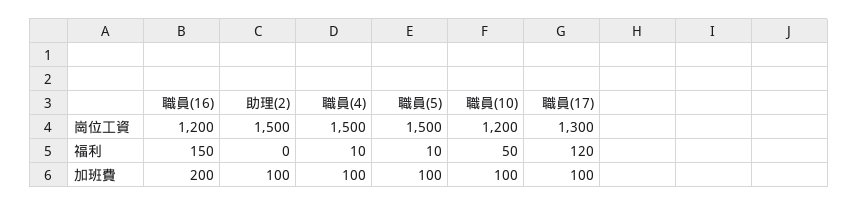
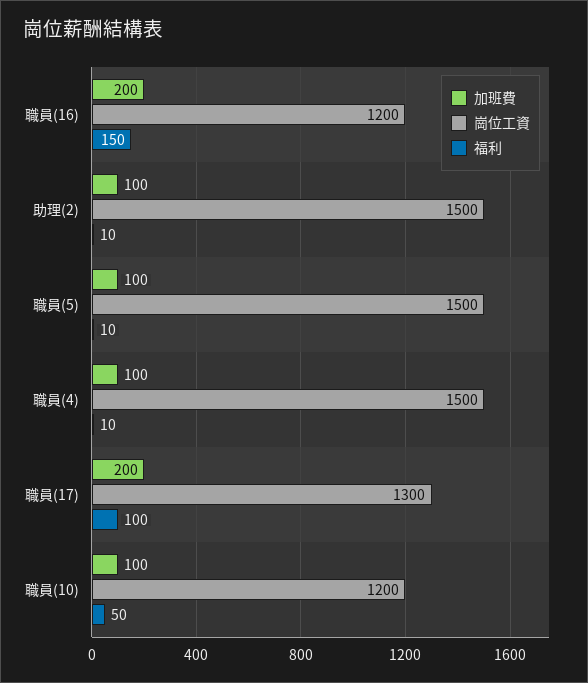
福利, 助理(2): 0 -> 10
福利, 職員(17): 120 -> 100
加班費, 職員(17): 100 -> 200

